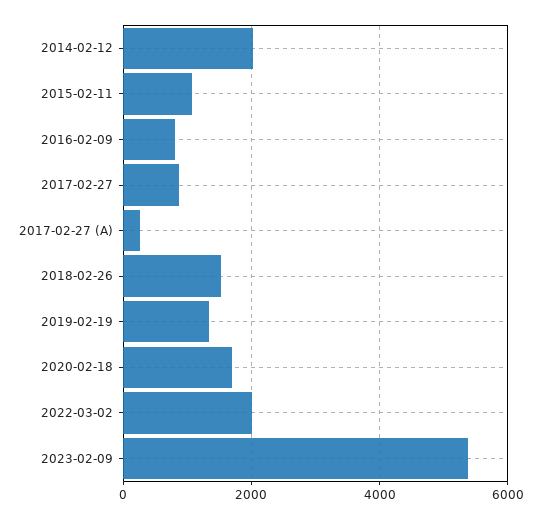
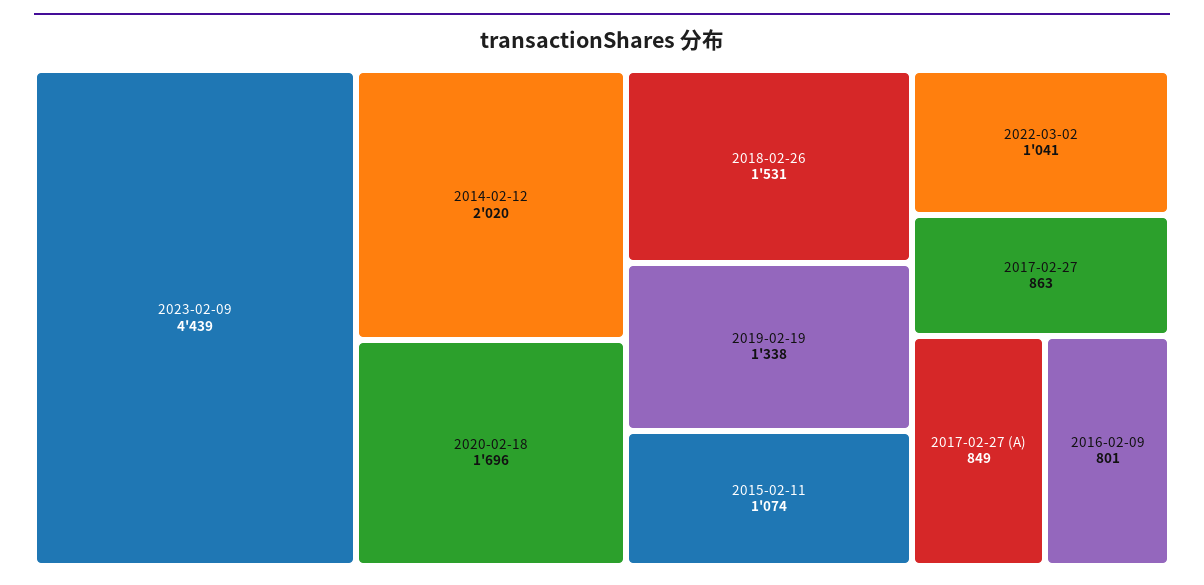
2017-02-27 (A): 200 -> 849
2022-03-02: 2000 -> 1041
2023-02-09: 5400 -> 4439

